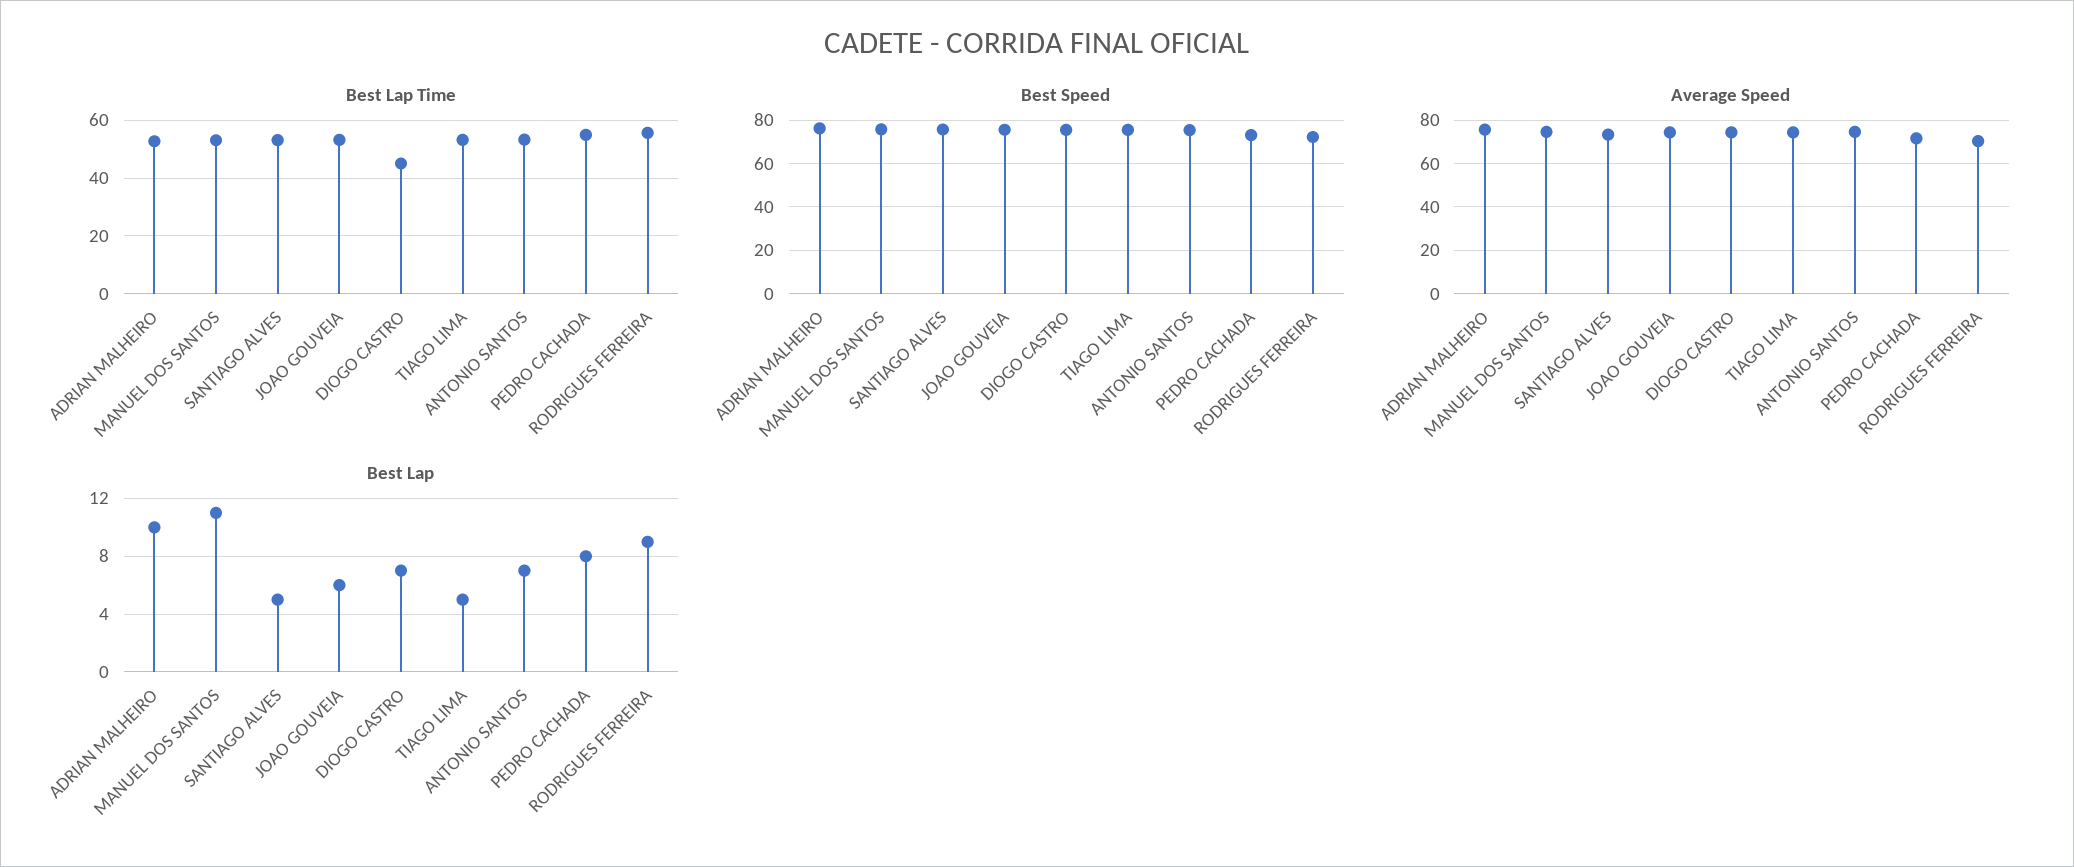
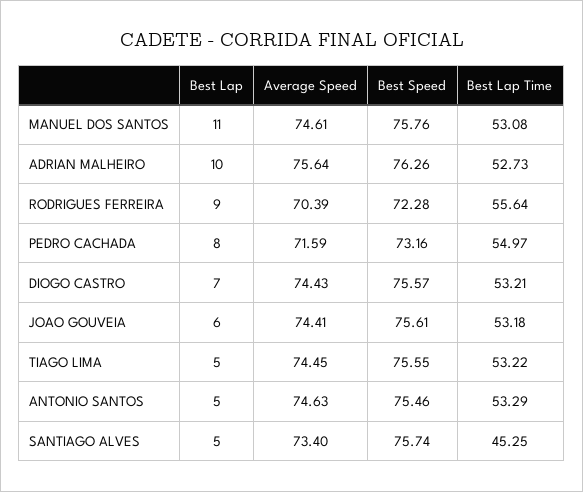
Best Lap Time, SANTIAGO ALVES: 52.5 -> 45.25
Best Lap Time, DIOGO CASTRO: 45 -> 53.21
Best Lap, ANTONIO SANTOS: 7 -> 5

